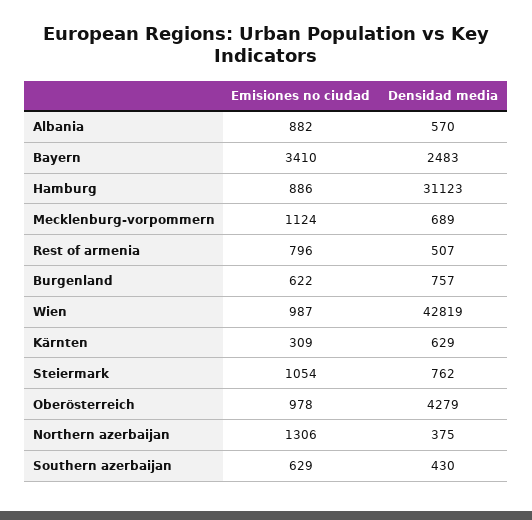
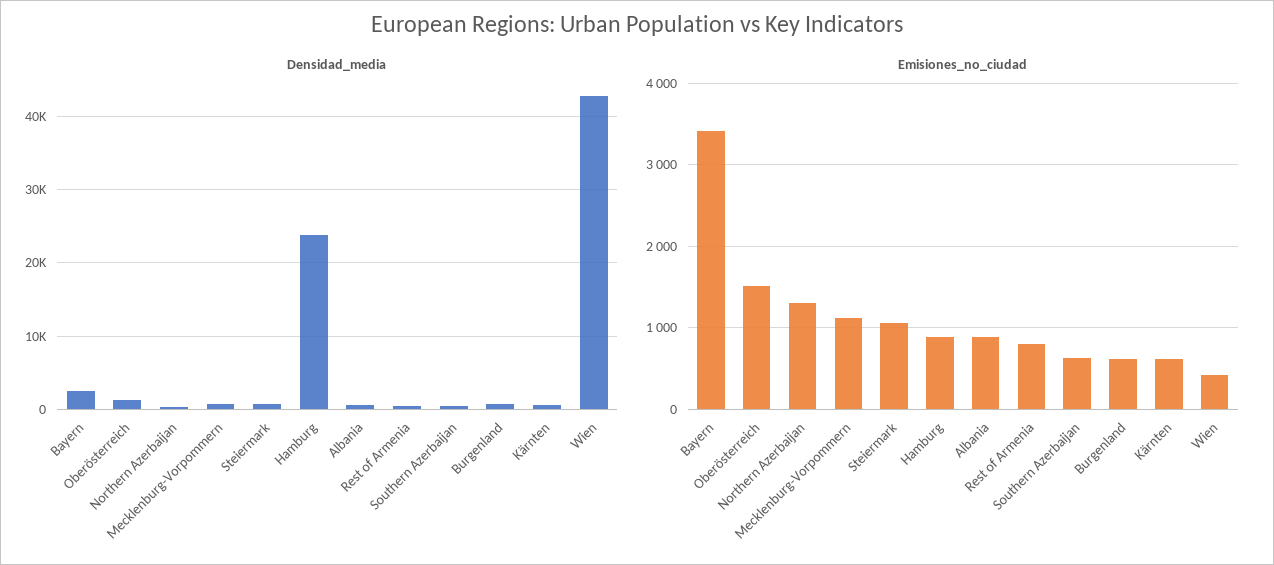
Densidad media, Hamburg: 31123 -> 24000
Emisiones no ciudad, Wien: 987 -> 400
Emisiones no ciudad, Kärnten: 309 -> 600
Emisiones no ciudad, Oberösterreich: 978 -> 1500
Densidad media, Oberösterreich: 4279 -> 1000

